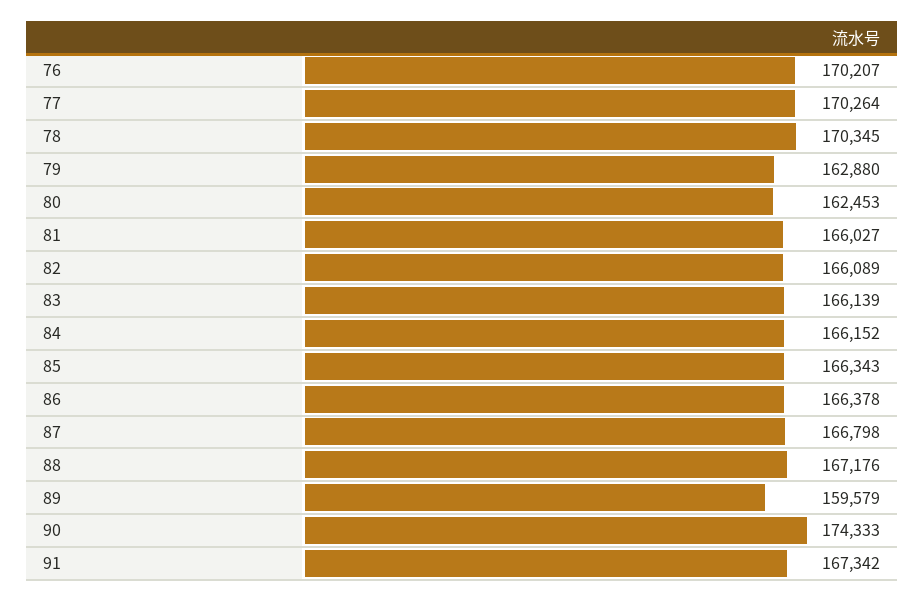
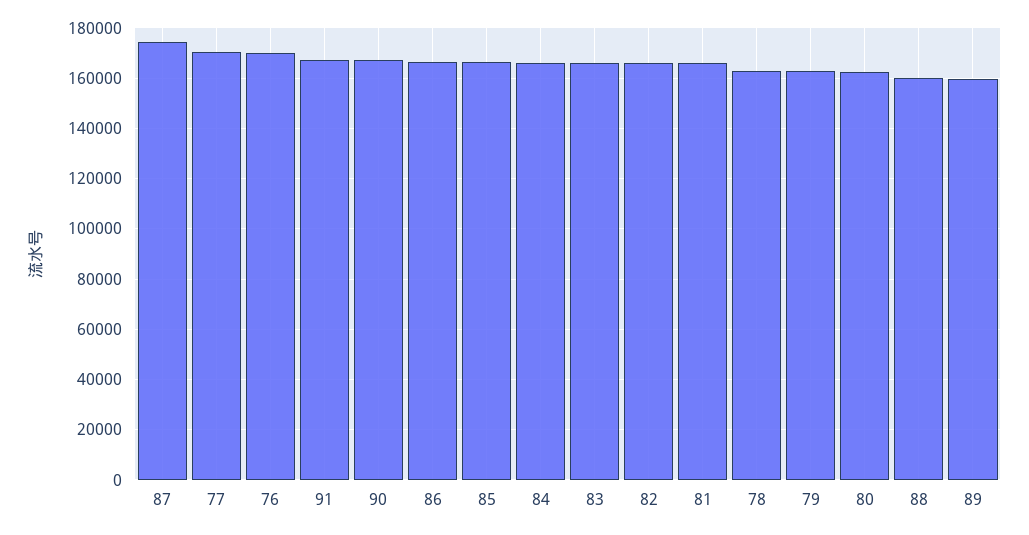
78: 170345 -> 162500
87: 166798 -> 175000
88: 167176 -> 160000
90: 174333 -> 167500

